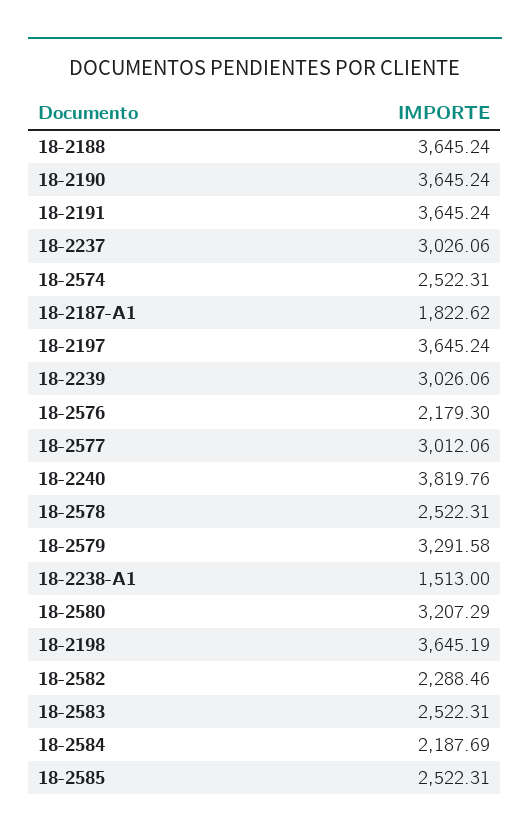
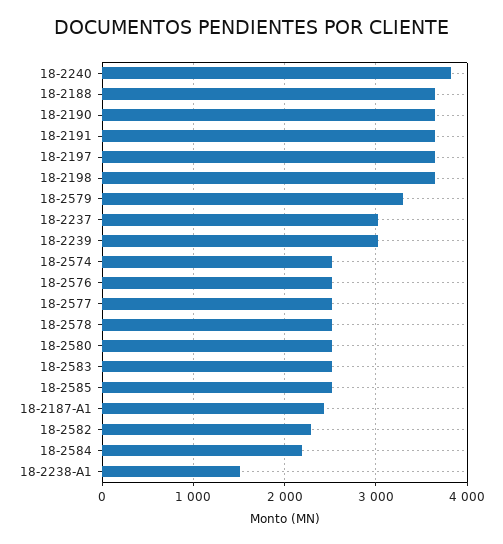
18-2187-A1: 1822.62 -> 2400
18-2576: 2179.3 -> 2500
18-2577: 3012.06 -> 2500
18-2580: 3207.29 -> 2500

